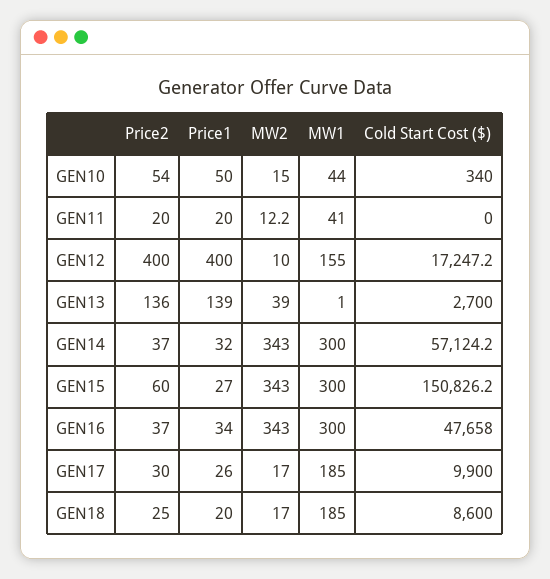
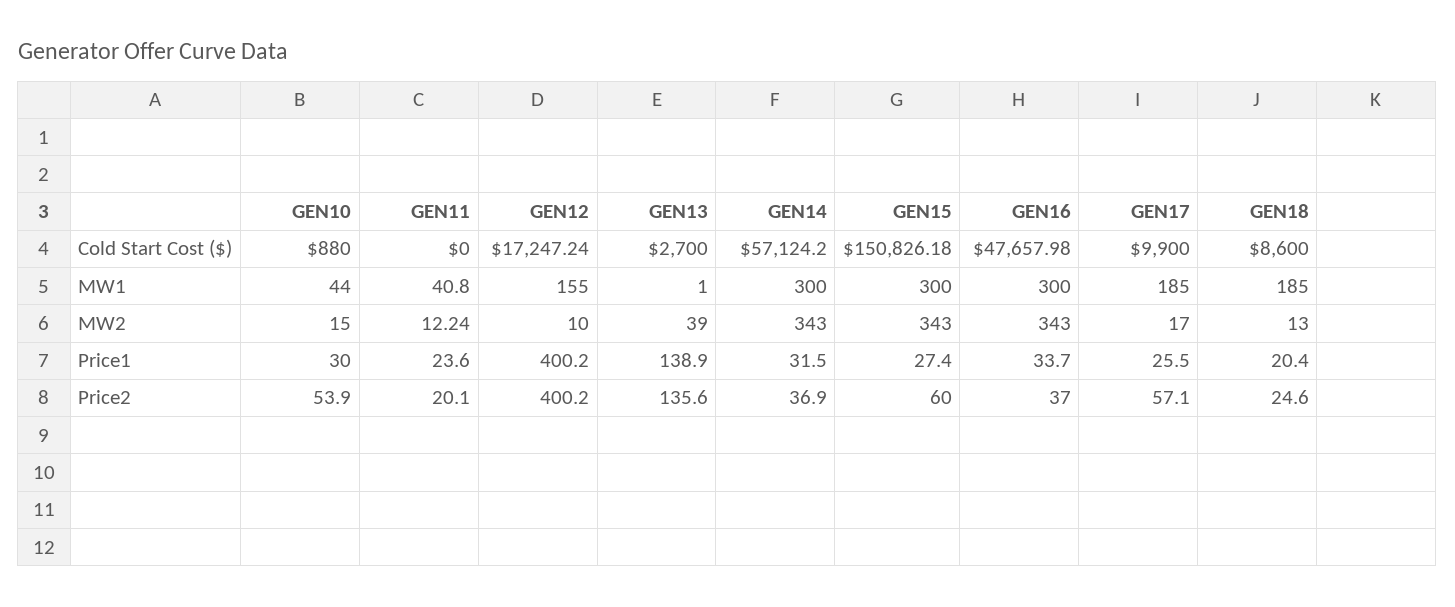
Price1, GEN10: 50 -> 30
Cold Start Cost ($), GEN10: 340 -> 880
Price1, GEN11: 20 -> 23.6
Price2, GEN17: 30 -> 57.1
MW2, GEN18: 17 -> 13

